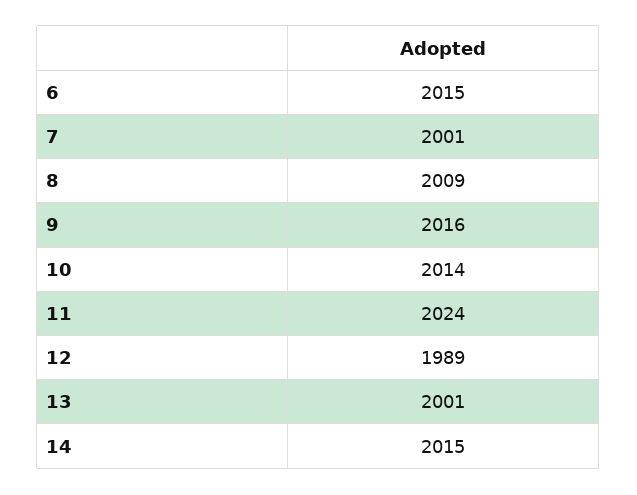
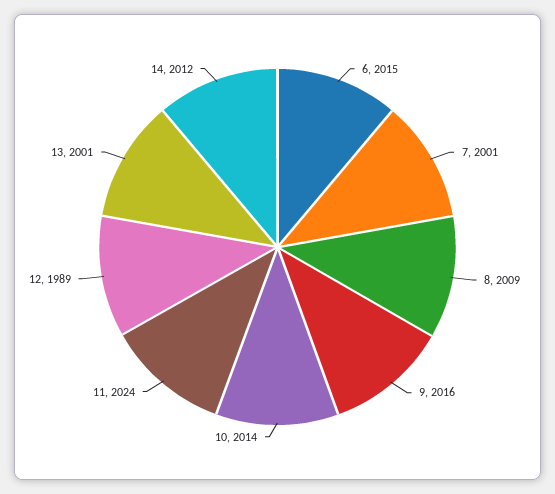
14: 2015 -> 2012

